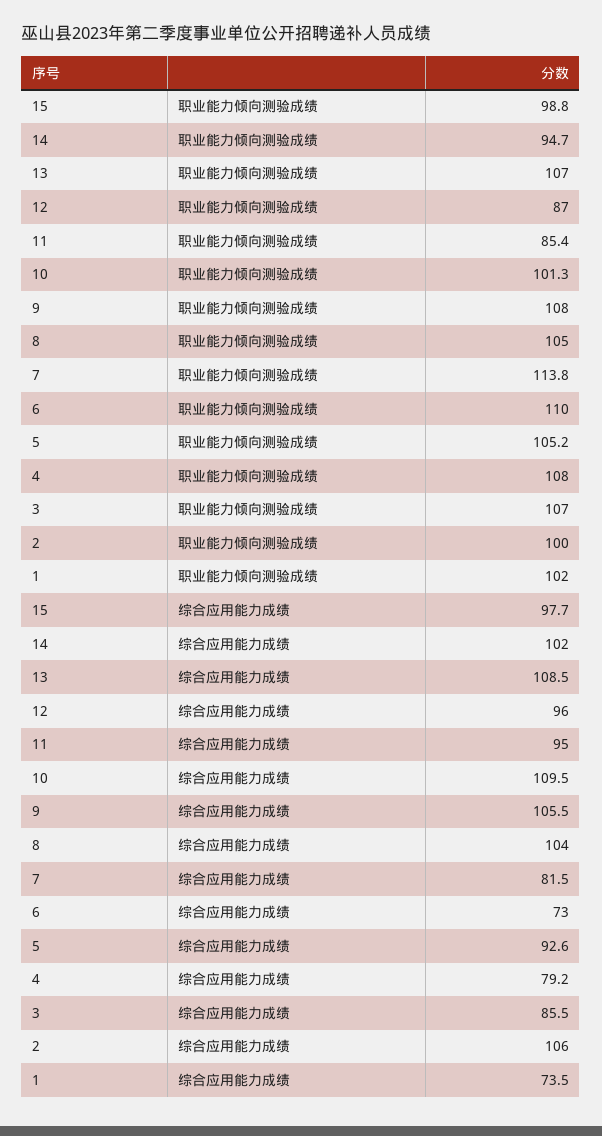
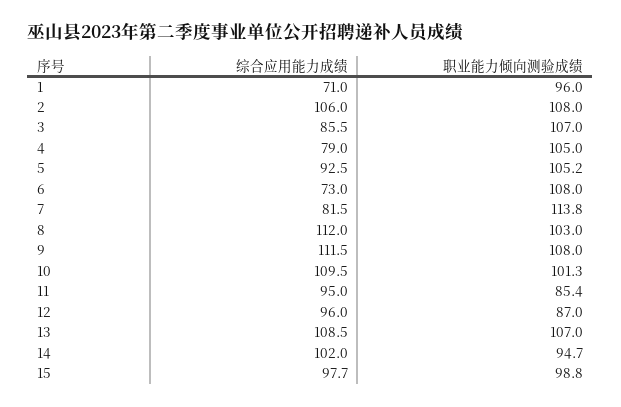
8, 职业能力倾向测验成绩: 105 -> 103
6, 职业能力倾向测验成绩: 110 -> 108
4, 职业能力倾向测验成绩: 108 -> 105
2, 职业能力倾向测验成绩: 100 -> 108
1, 职业能力倾向测验成绩: 102 -> 96
9, 综合应用能力成绩: 105.5 -> 111.5
8, 综合应用能力成绩: 104 -> 112
5, 综合应用能力成绩: 92.6 -> 92.5
4, 综合应用能力成绩: 79.2 -> 79
1, 综合应用能力成绩: 73.5 -> 71

